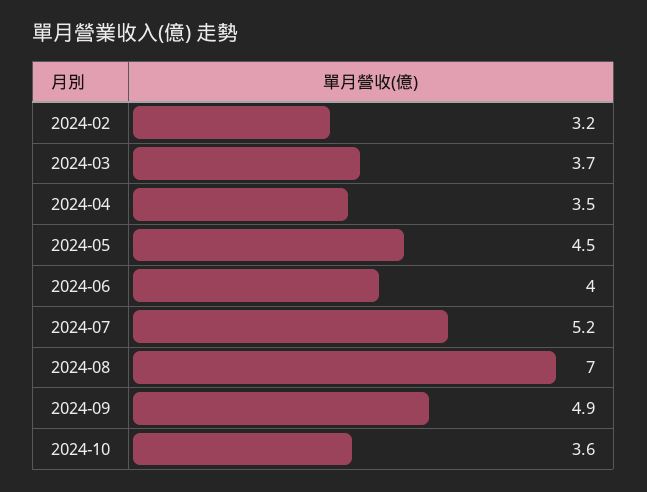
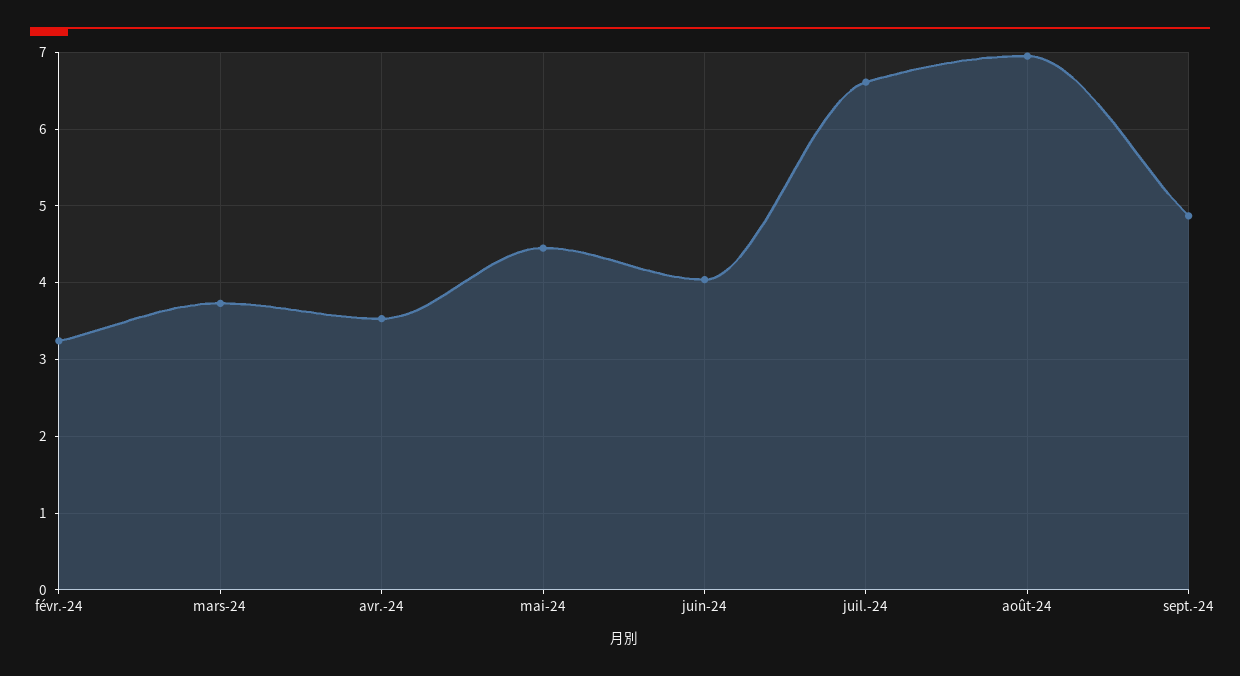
2024-07: 5.2 -> 6.6
2024-10: 3.6 -> none

